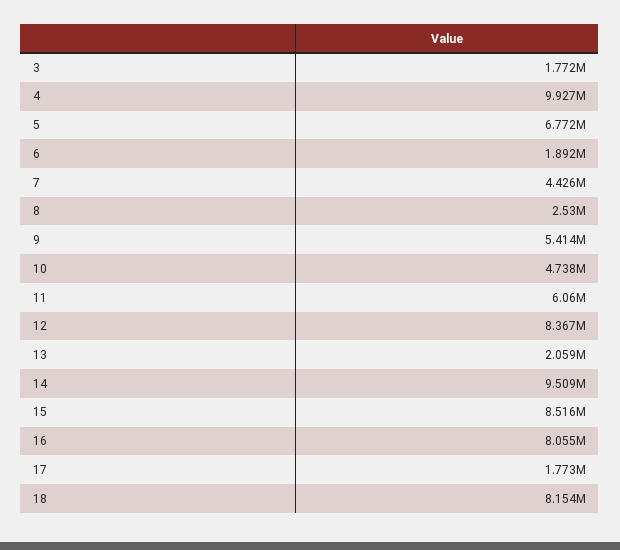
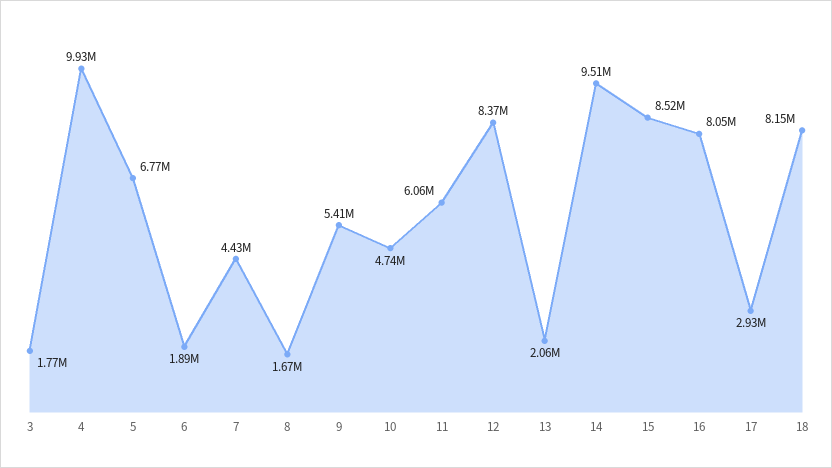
8: 2530000 -> 1670000
17: 1773000 -> 2930000

